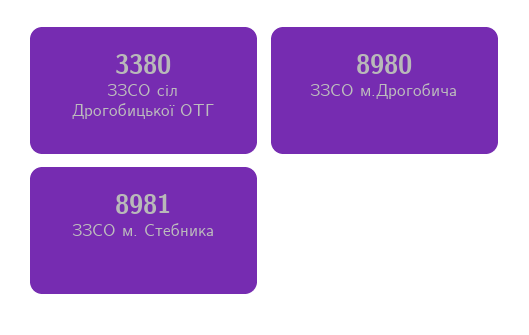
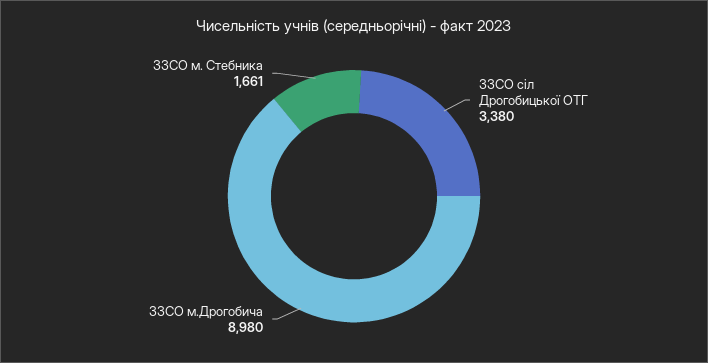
ЗЗСО м. Стебника: 8981 -> 1661

